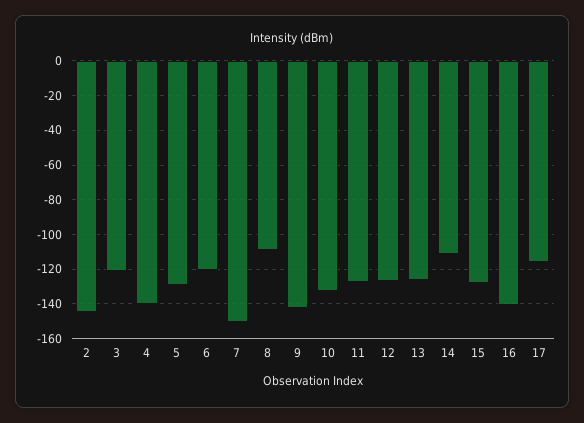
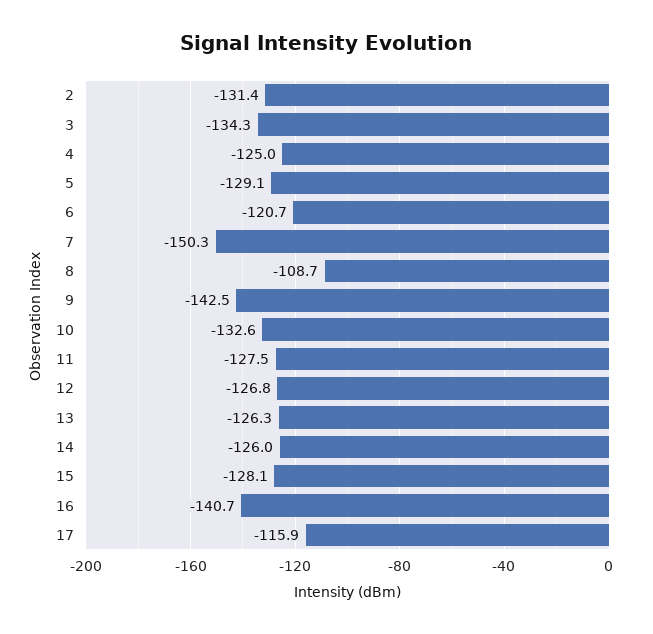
2: -145 -> -131.4
3: -120 -> -134.3
4: -140 -> -125
14: -110 -> -126

